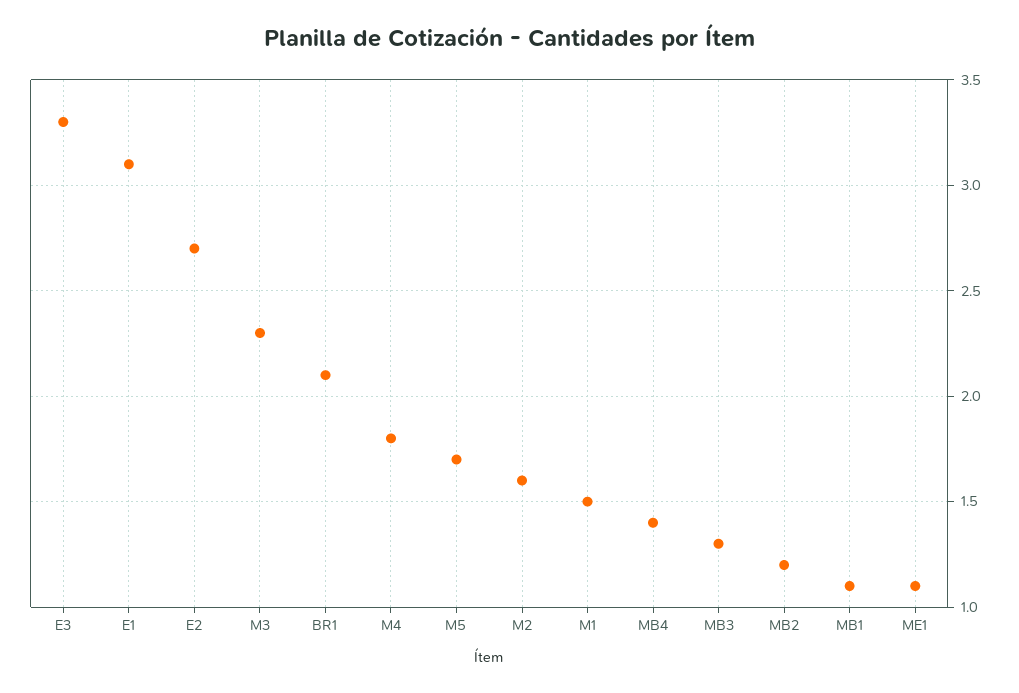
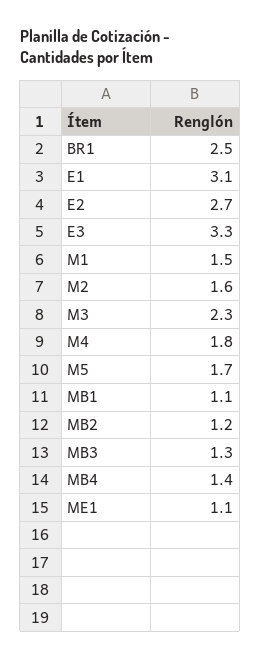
BR1: 2.1 -> 2.5

